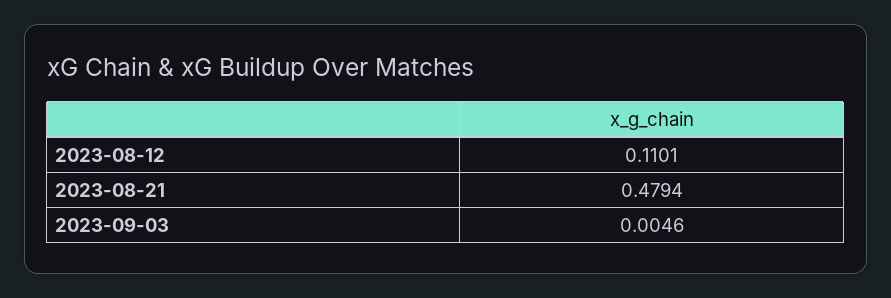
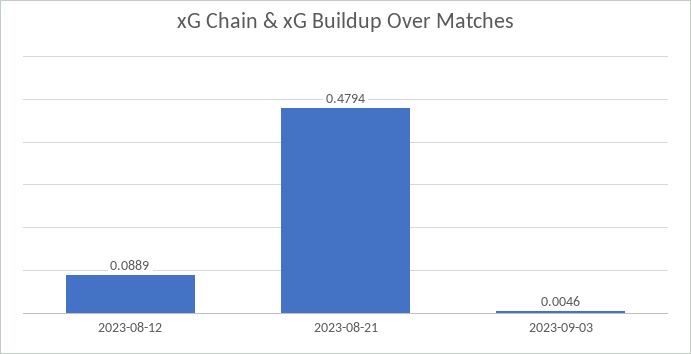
2023-08-12: 0.1101 -> 0.0889

